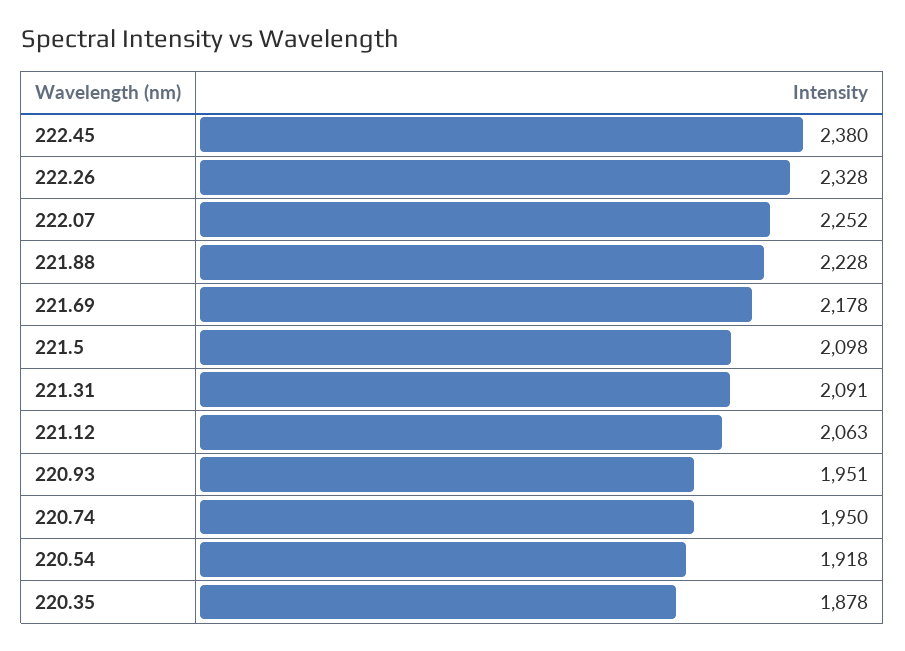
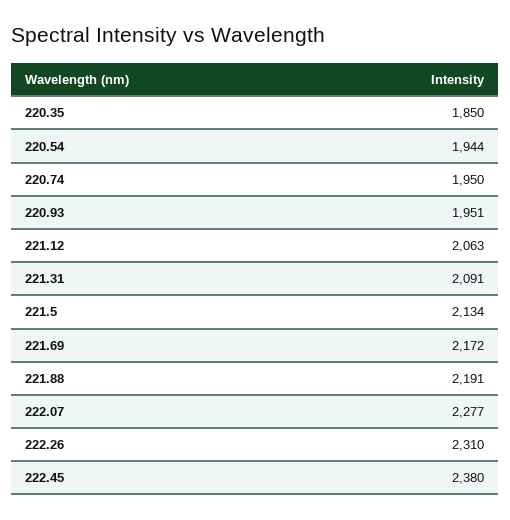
222.26: 2328 -> 2310
222.07: 2252 -> 2277
221.88: 2228 -> 2191
221.69: 2178 -> 2172
221.5: 2098 -> 2134
220.54: 1918 -> 1944
220.35: 1878 -> 1850

